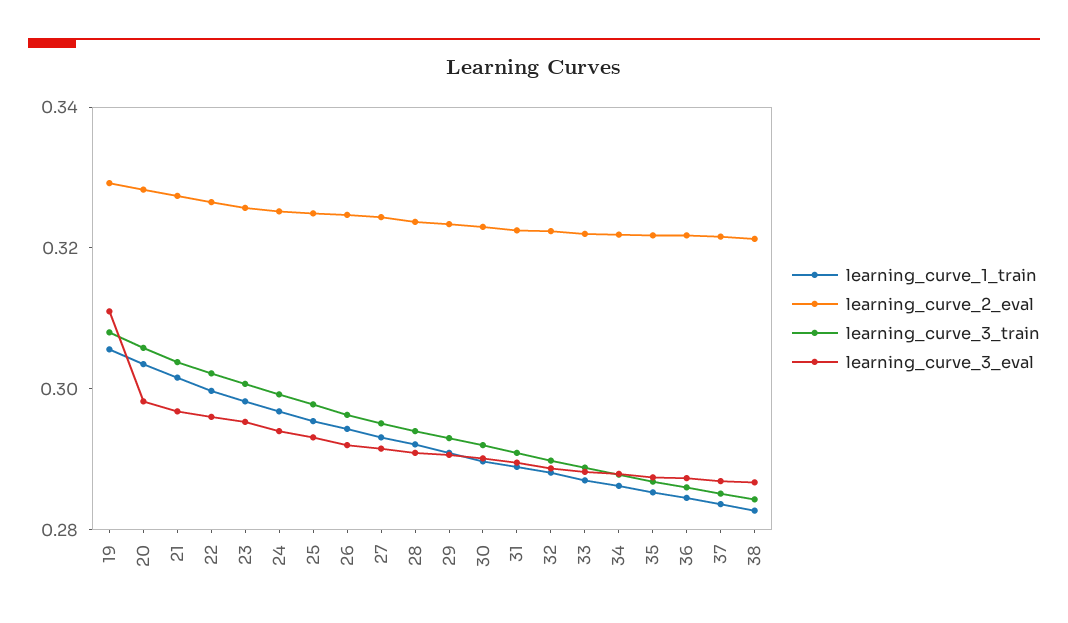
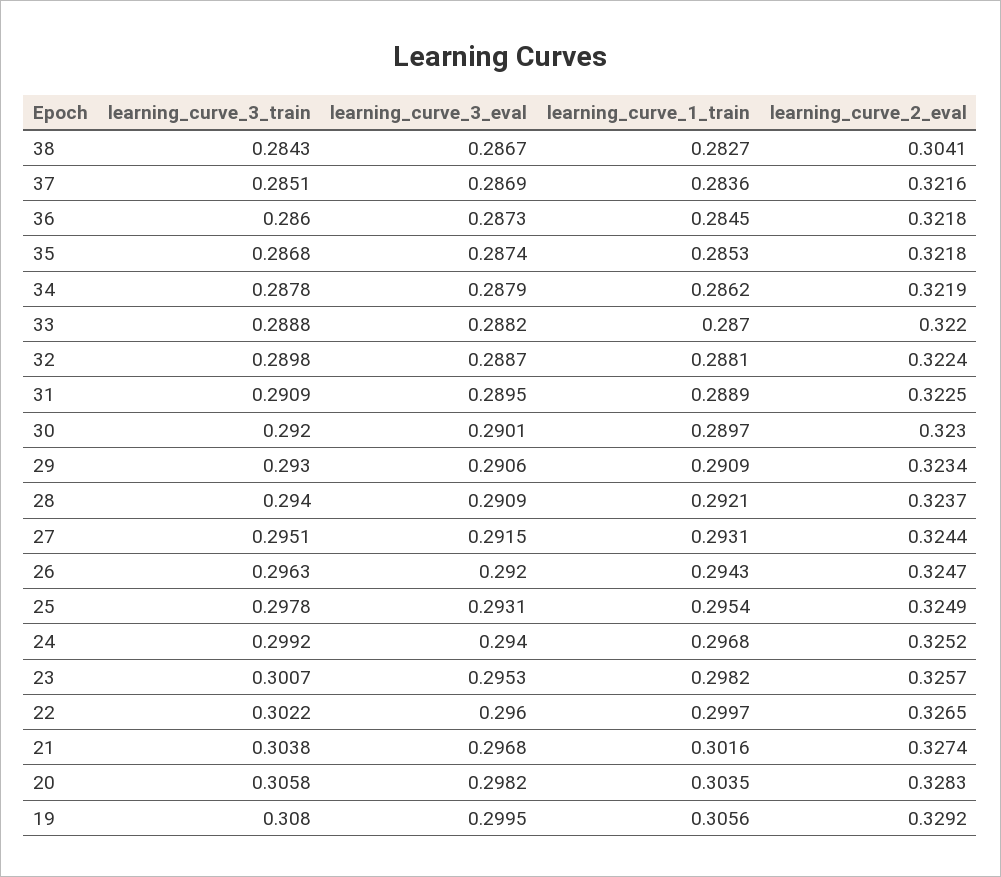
learning_curve_3_eval, 19: 0.31 -> 0.2995
learning_curve_2_eval, 38: 0.32 -> 0.3041

